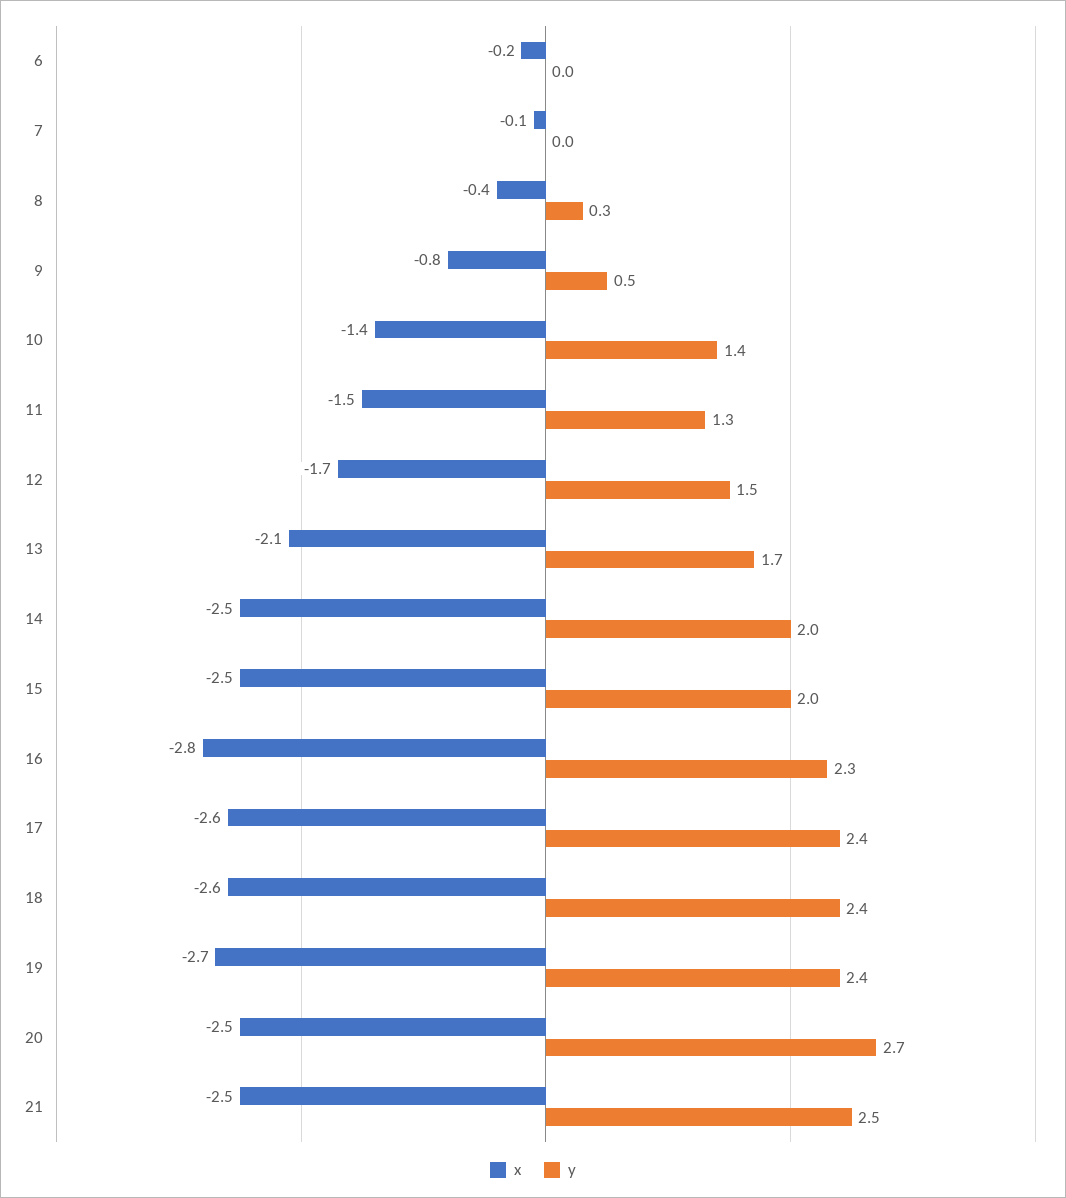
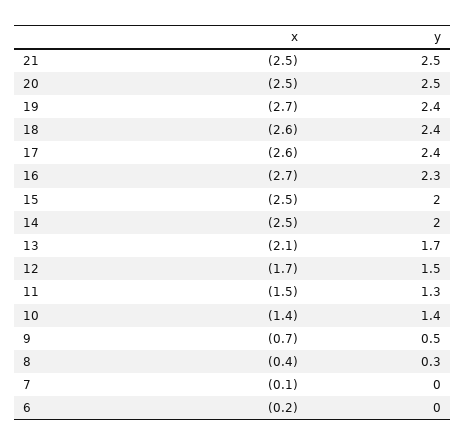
x, 9: -0.8 -> -0.7
x, 16: -2.8 -> -2.7
y, 20: 2.7 -> 2.5

